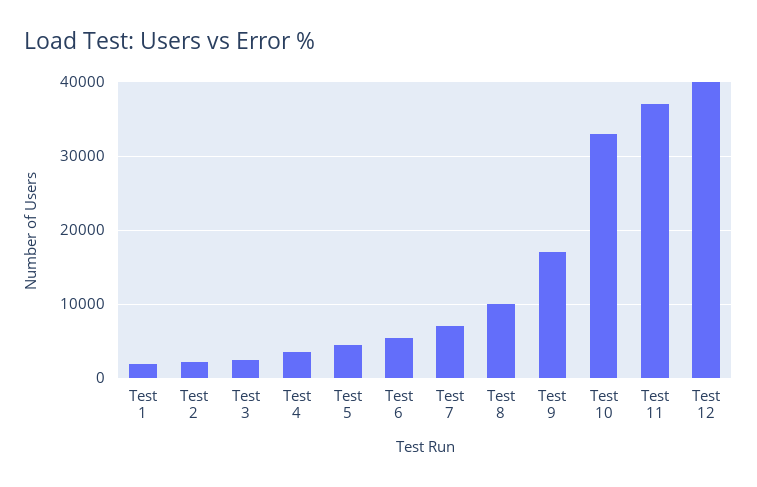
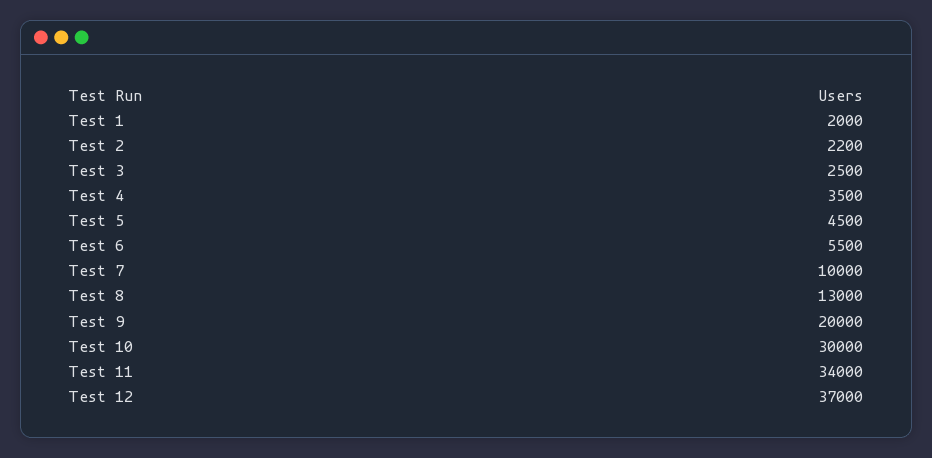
Test 7: 7000 -> 10000
Test 8: 10000 -> 13000
Test 9: 17000 -> 20000
Test 10: 33000 -> 30000
Test 11: 37000 -> 34000
Test 12: 40000 -> 37000

